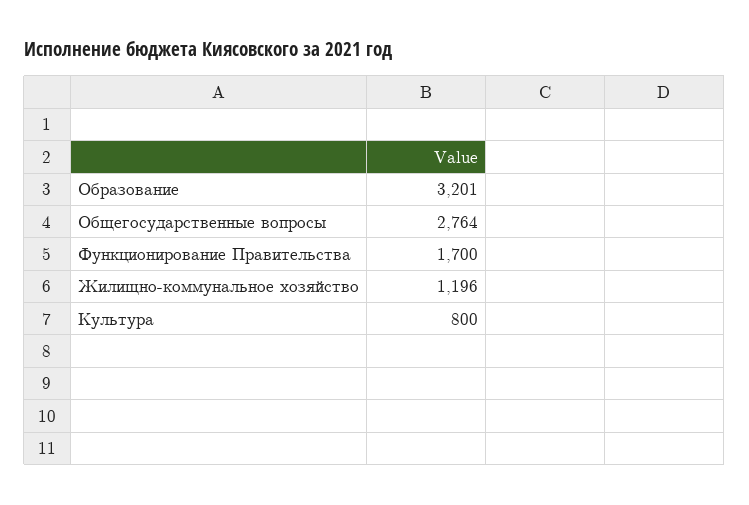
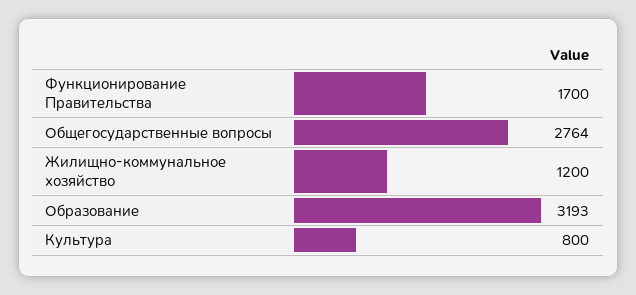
Образование: 3201 -> 3193
Жилищно-коммунальное хозяйство: 1196 -> 1200

